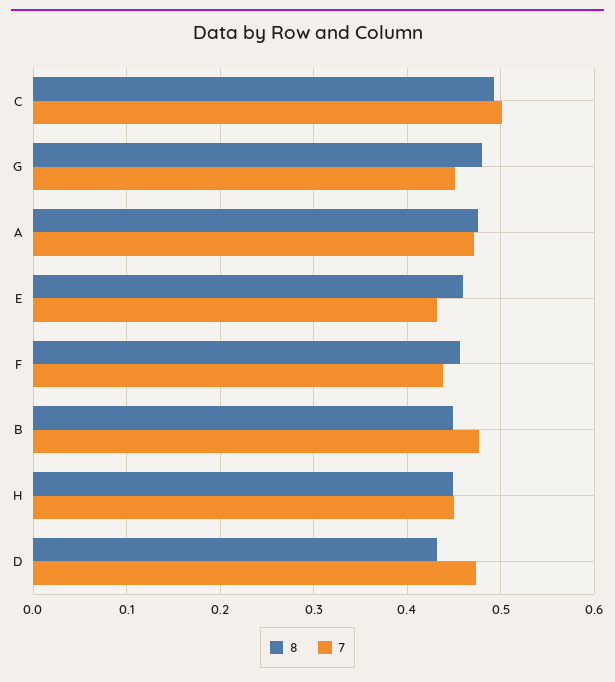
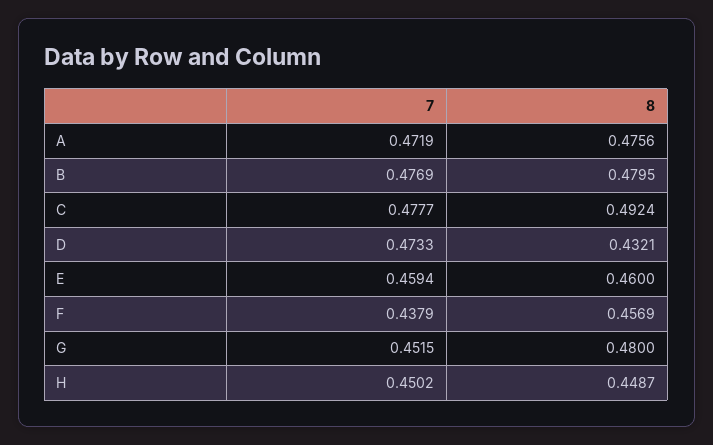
7, C: 0.5 -> 0.4777
7, E: 0.43 -> 0.4594
8, B: 0.45 -> 0.4795

